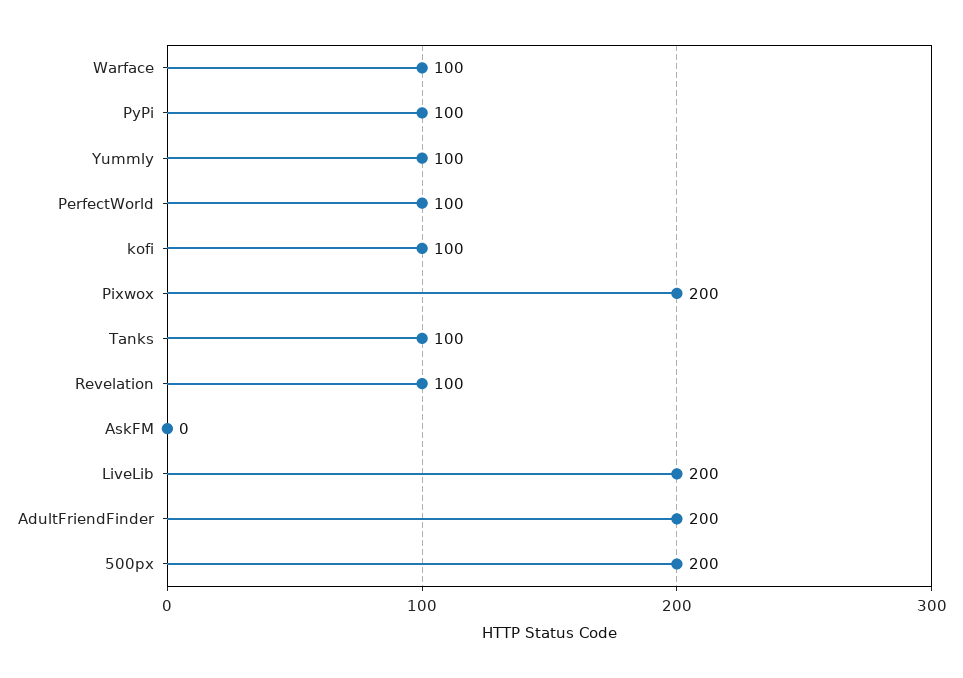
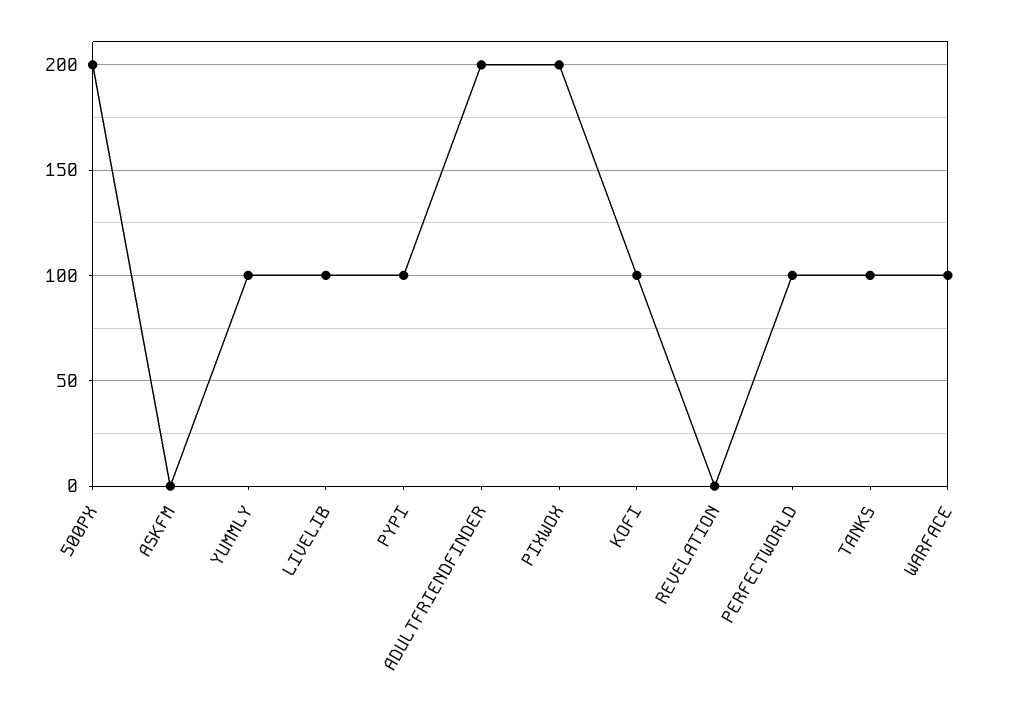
Revelation: 100 -> 0
LiveLib: 200 -> 100

